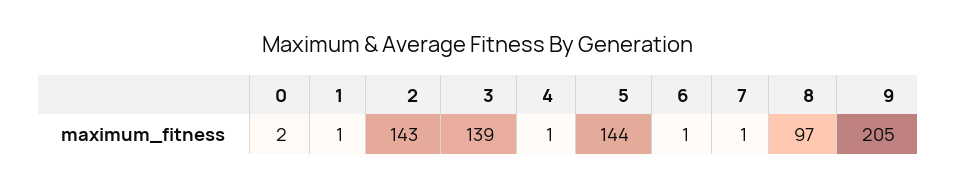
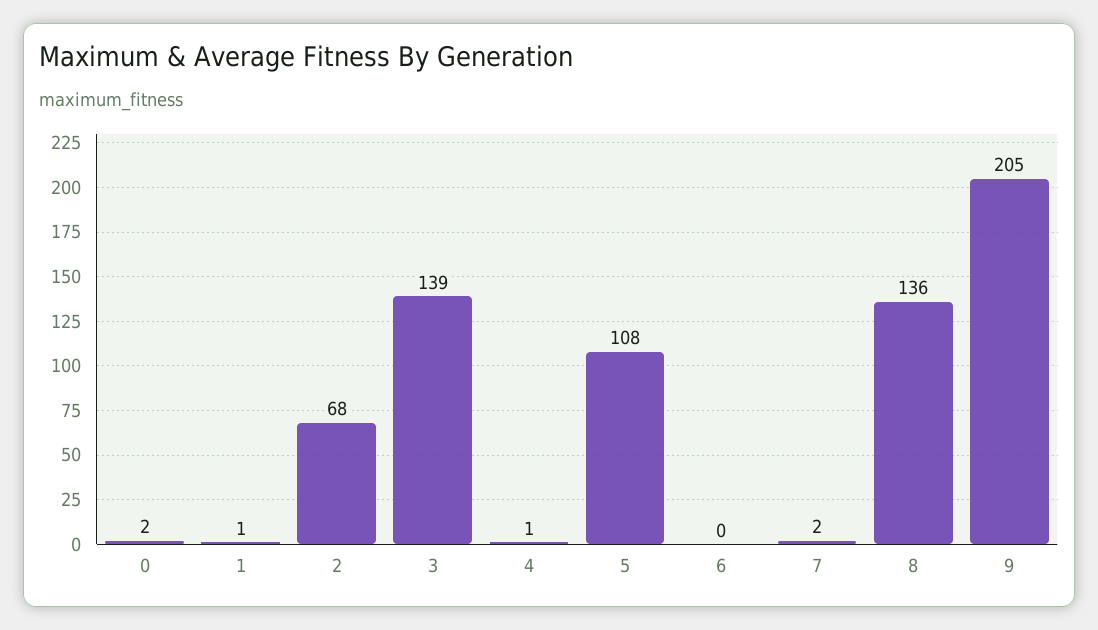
2: 143 -> 68
5: 144 -> 108
6: 1 -> 0
7: 1 -> 2
8: 97 -> 136

